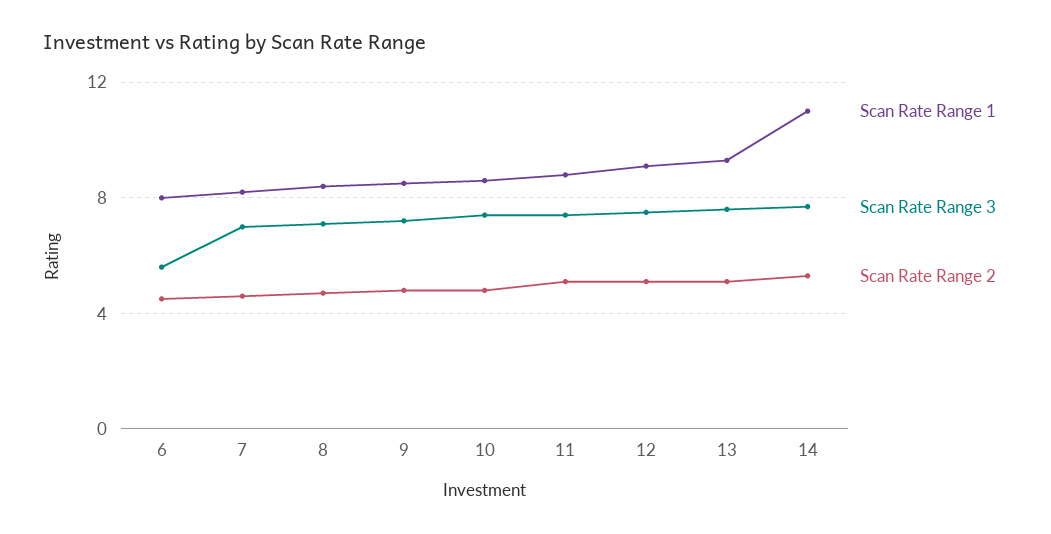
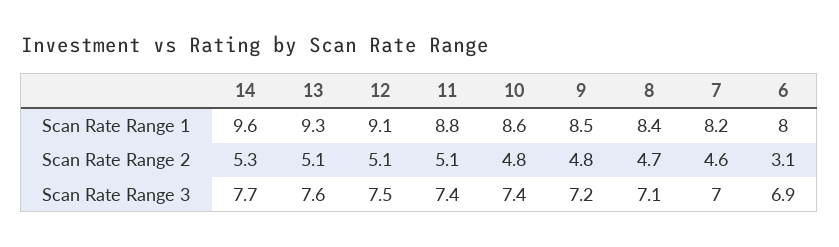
Scan Rate Range 3, 6: 5.5 -> 6.9
Scan Rate Range 2, 6: 4.5 -> 3.1
Scan Rate Range 1, 14: 11 -> 9.6

